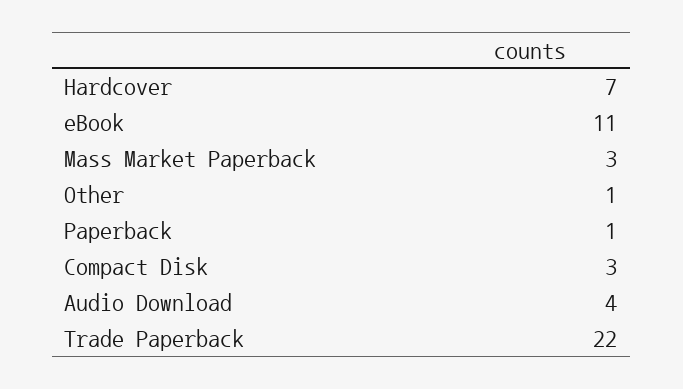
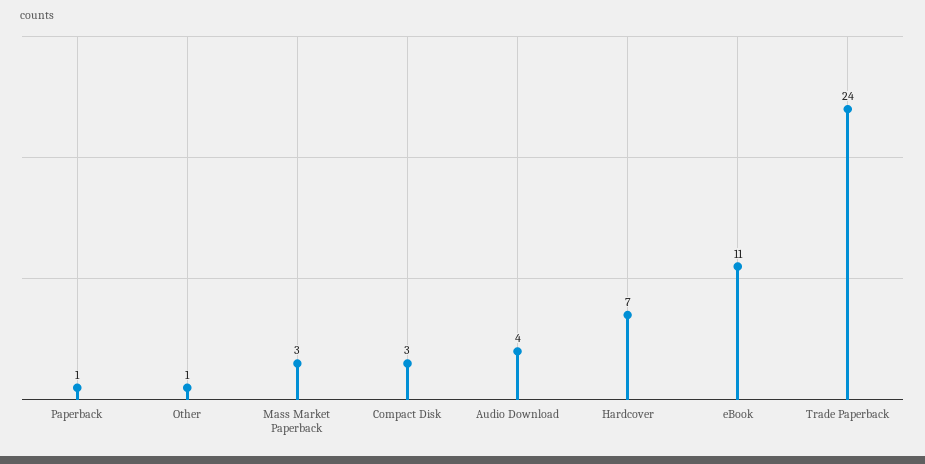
Trade Paperback: 22 -> 24

